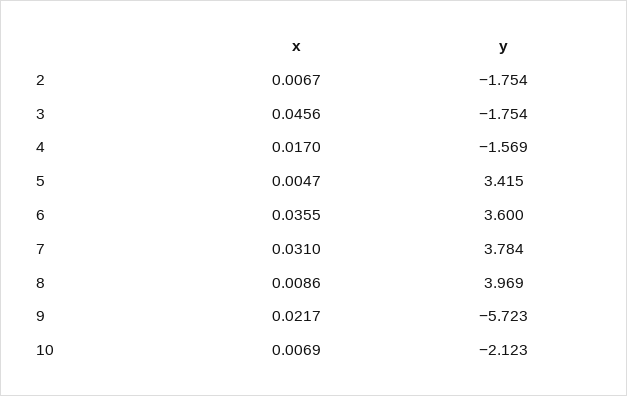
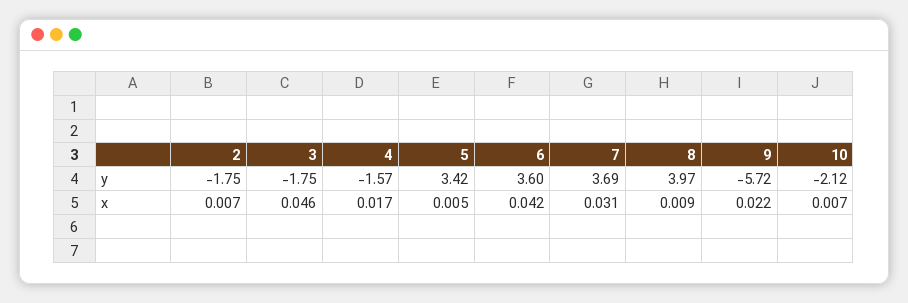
x, 6: 0.0355 -> 0.042
y, 7: 3.784 -> 3.69

